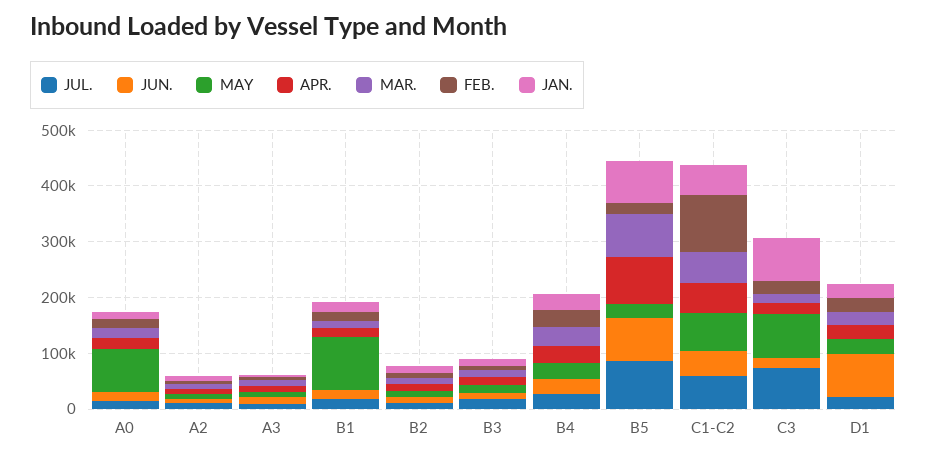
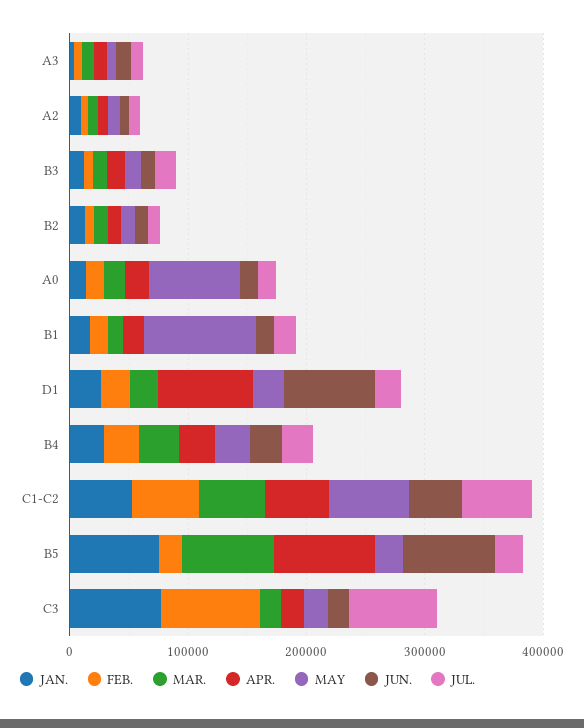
JUL., B5: 80000 -> 20000
FEB., C1-C2: 100000 -> 60000
MAY, C3: 80000 -> 20000
FEB., C3: 20000 -> 80000
APR., D1: 20000 -> 80000

